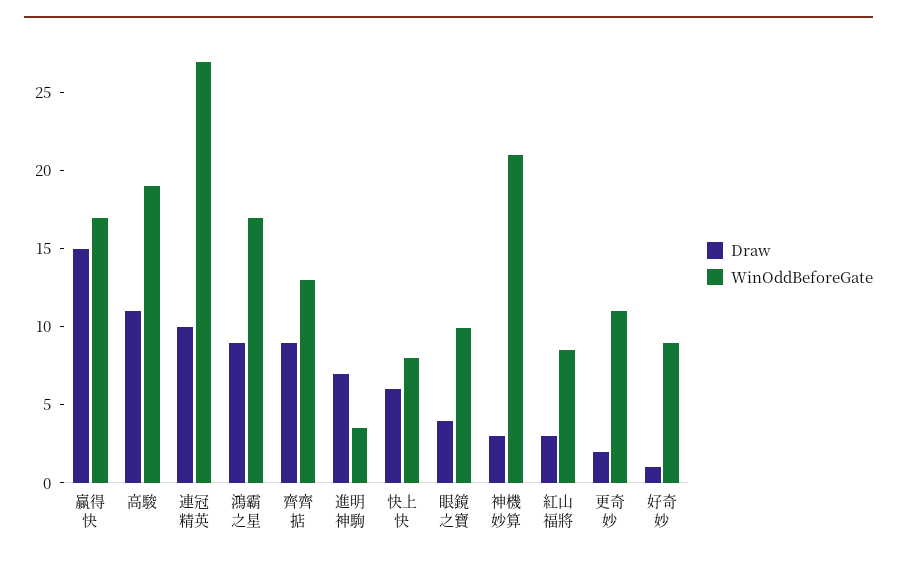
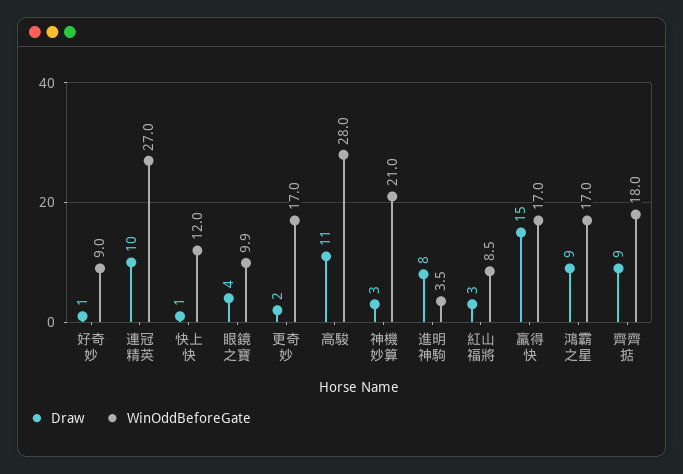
WinOddBeforeGate, 高駿: 19 -> 28
WinOddBeforeGate, 齊齊掂: 13 -> 18
Draw, 進明神駒: 7 -> 8
Draw, 快上快: 6 -> 1
WinOddBeforeGate, 快上快: 8 -> 12
WinOddBeforeGate, 更奇妙: 11 -> 17

